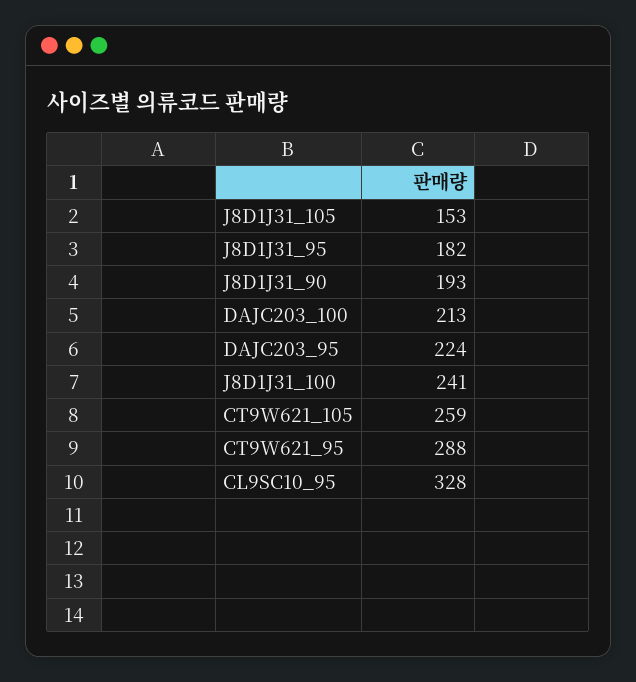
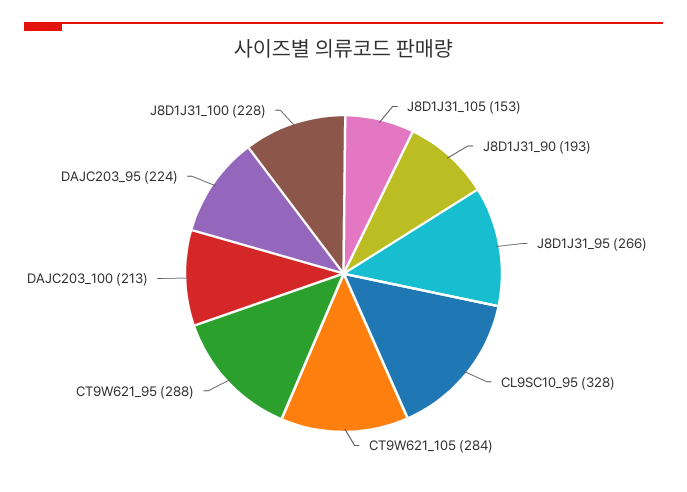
J8D1J31_95: 182 -> 266
J8D1J31_100: 241 -> 228
CT9W621_105: 259 -> 284

